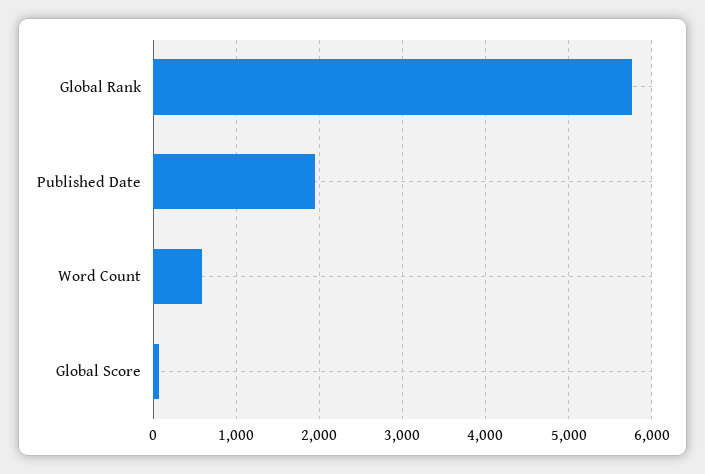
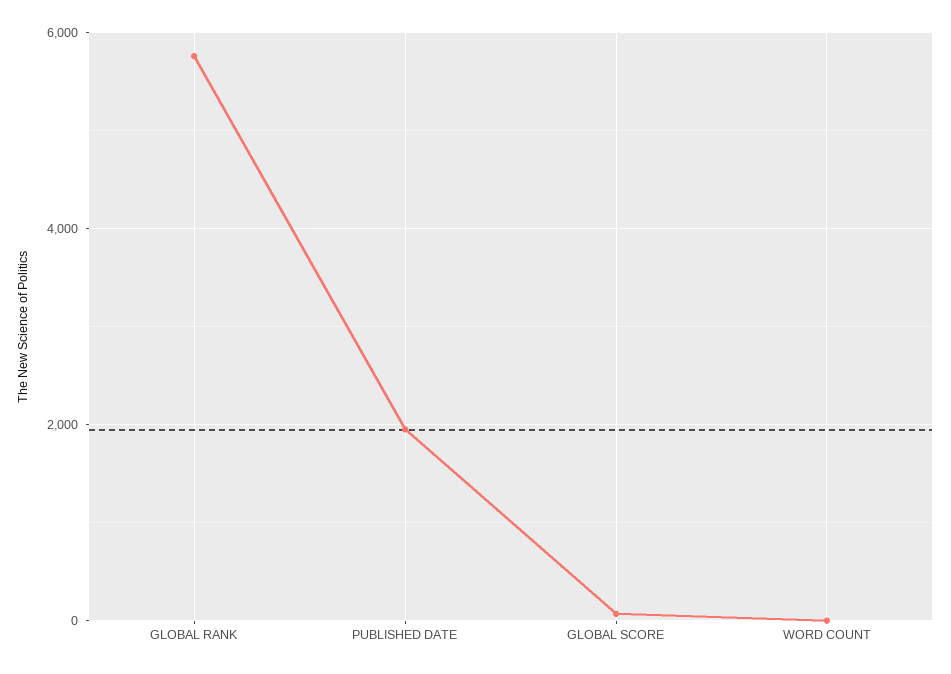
Word Count: 600 -> 0

